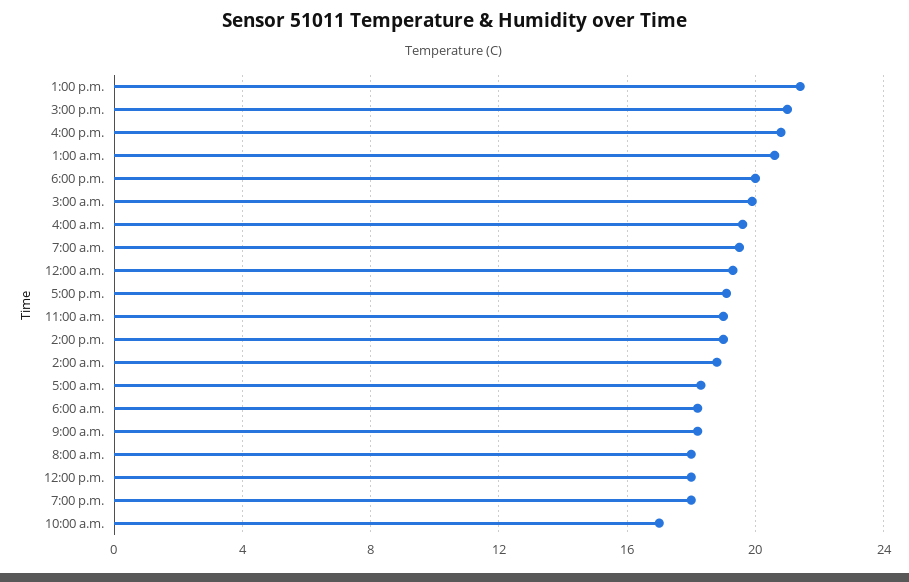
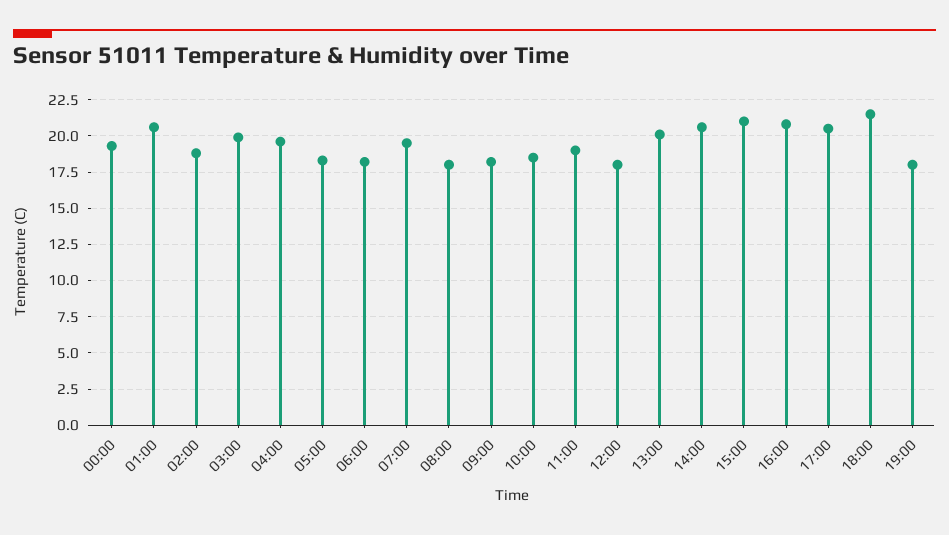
1:00 p.m.: 21.5 -> 20
6:00 p.m.: 20 -> 21.5
5:00 p.m.: 19 -> 20.5
2:00 p.m.: 19 -> 20.5
10:00 a.m.: 17 -> 18.5

